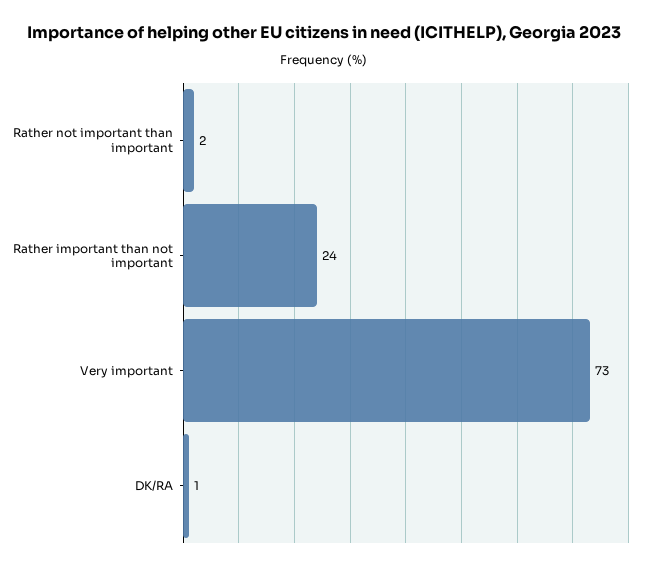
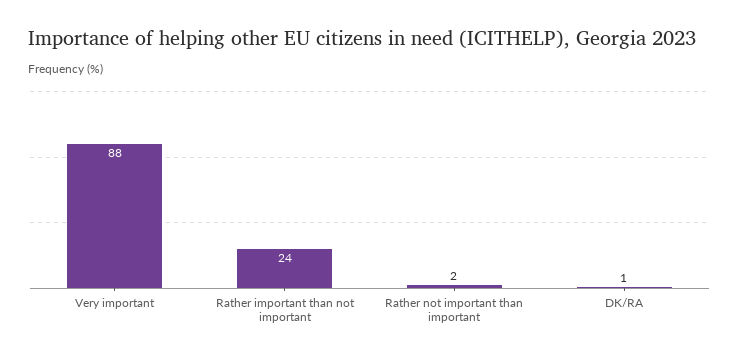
Very important: 73 -> 88

